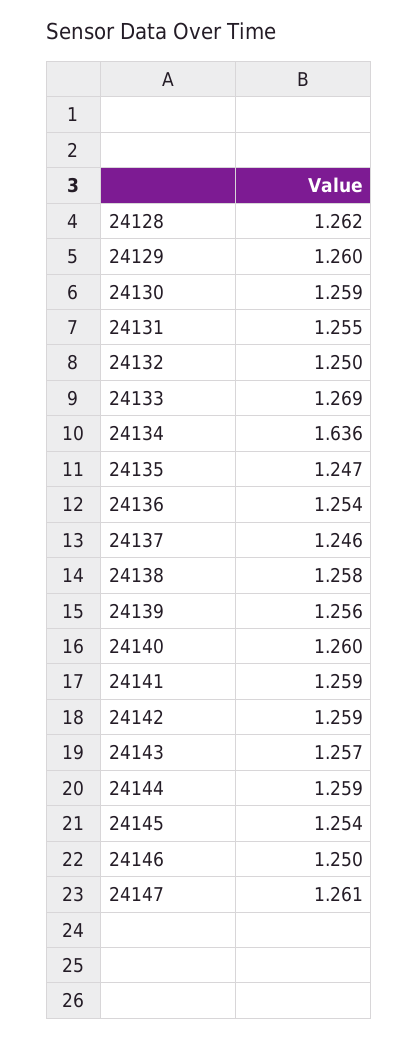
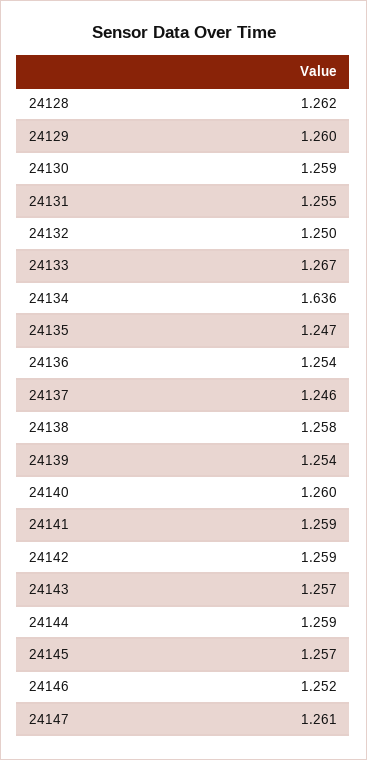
24133: 1.269 -> 1.267
24139: 1.256 -> 1.254
24145: 1.254 -> 1.257
24146: 1.25 -> 1.252

